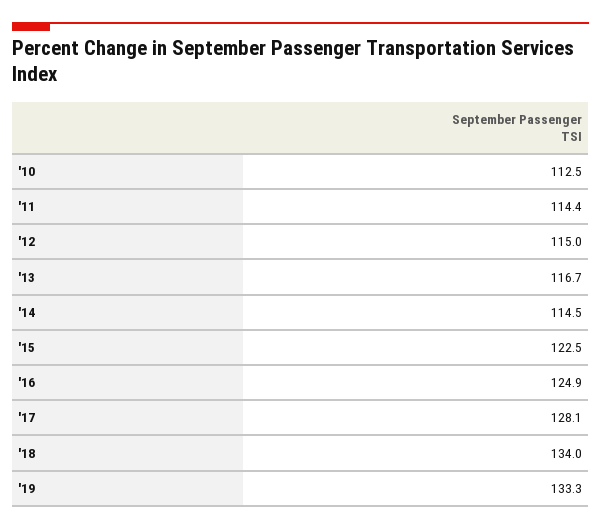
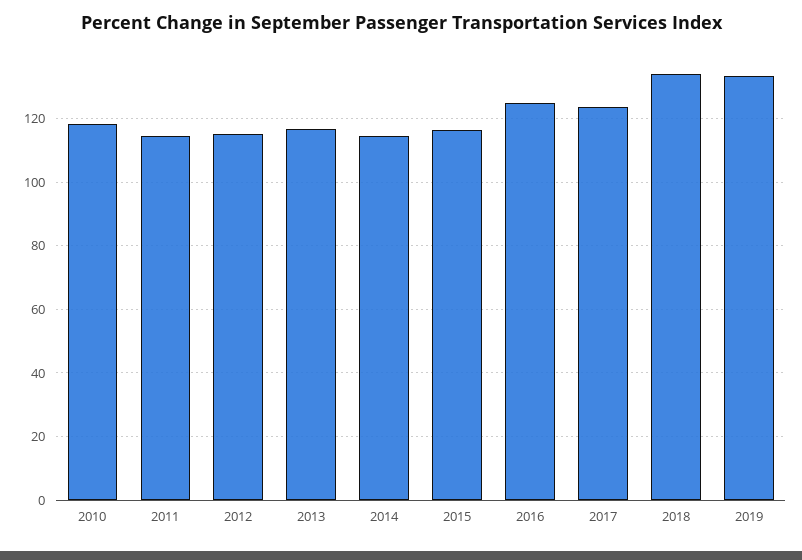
'10: 112.5 -> 118
'15: 122.5 -> 116
'17: 128.1 -> 124

